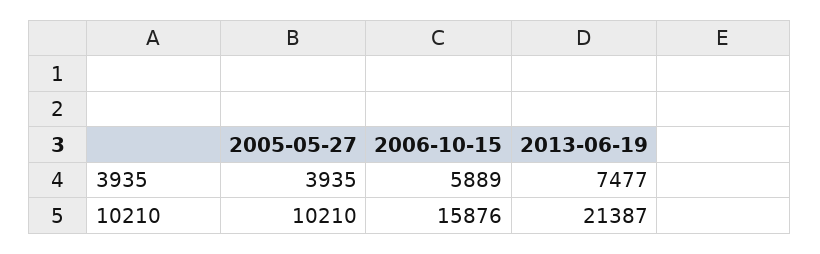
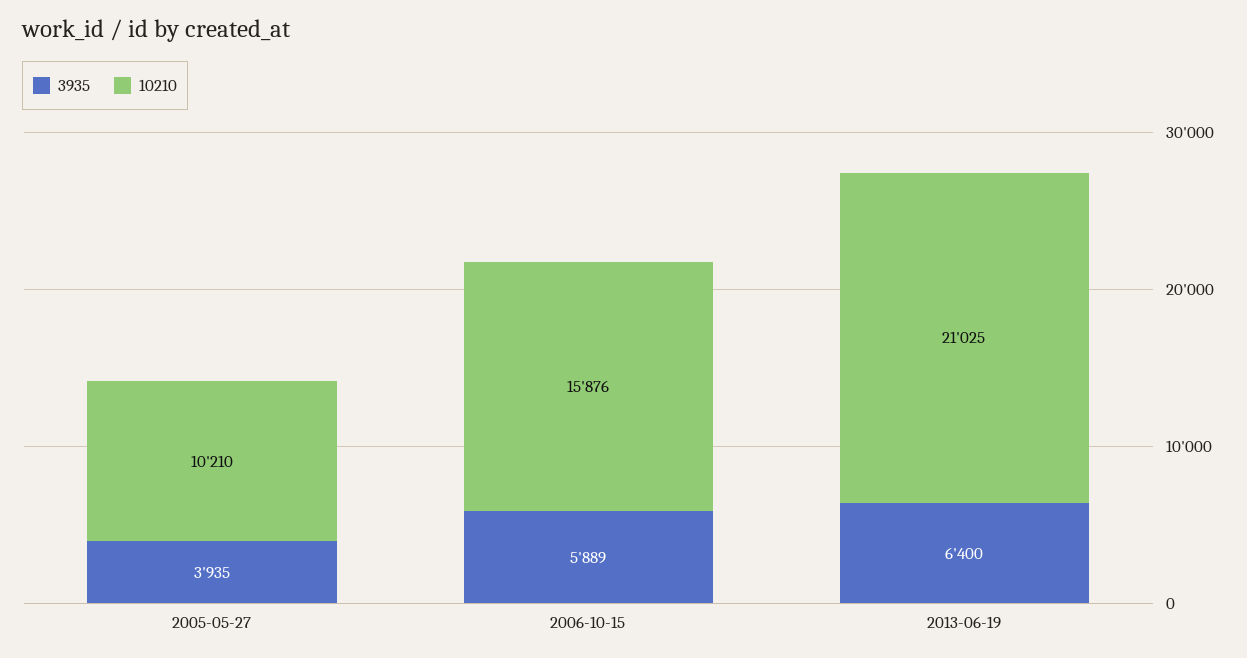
3935, 2013-06-19: 7477 -> 6400
10210, 2013-06-19: 21387 -> 21025

